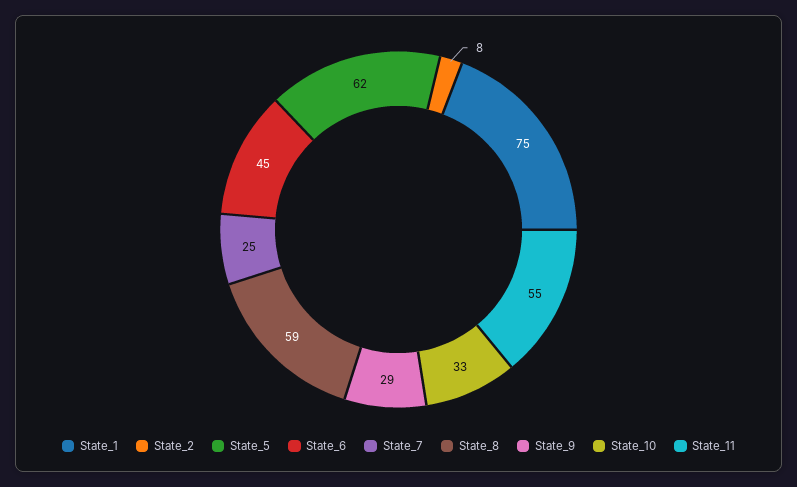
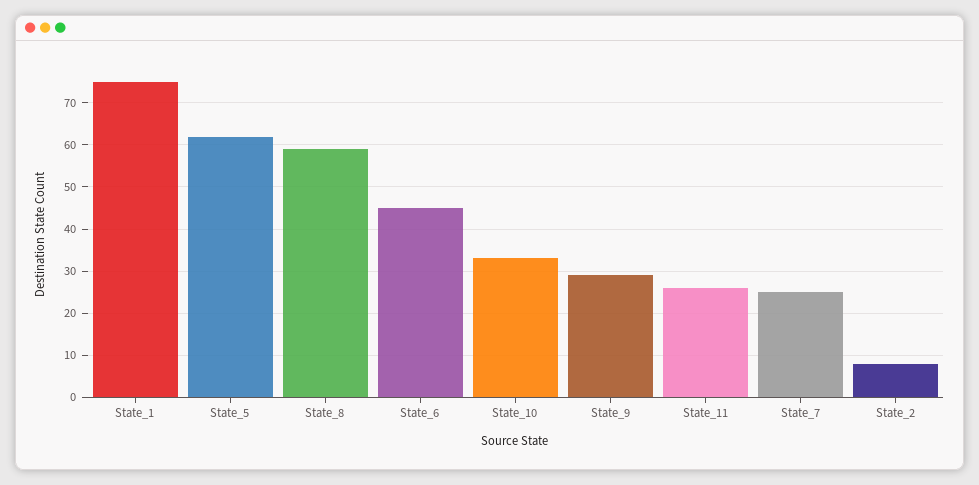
State_11: 55 -> 25

